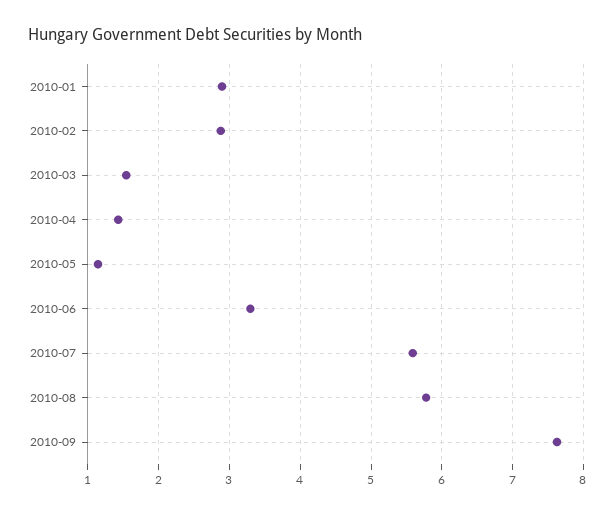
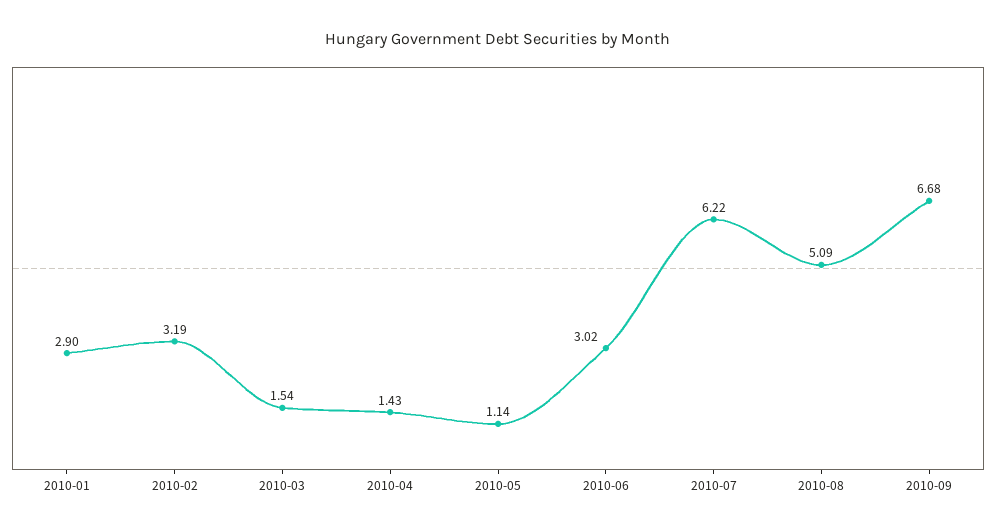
2010-02: 2.9 -> 3.19
2010-06: 3.3 -> 3.02
2010-07: 5.6 -> 6.22
2010-08: 5.8 -> 5.09
2010-09: 7.6 -> 6.68

